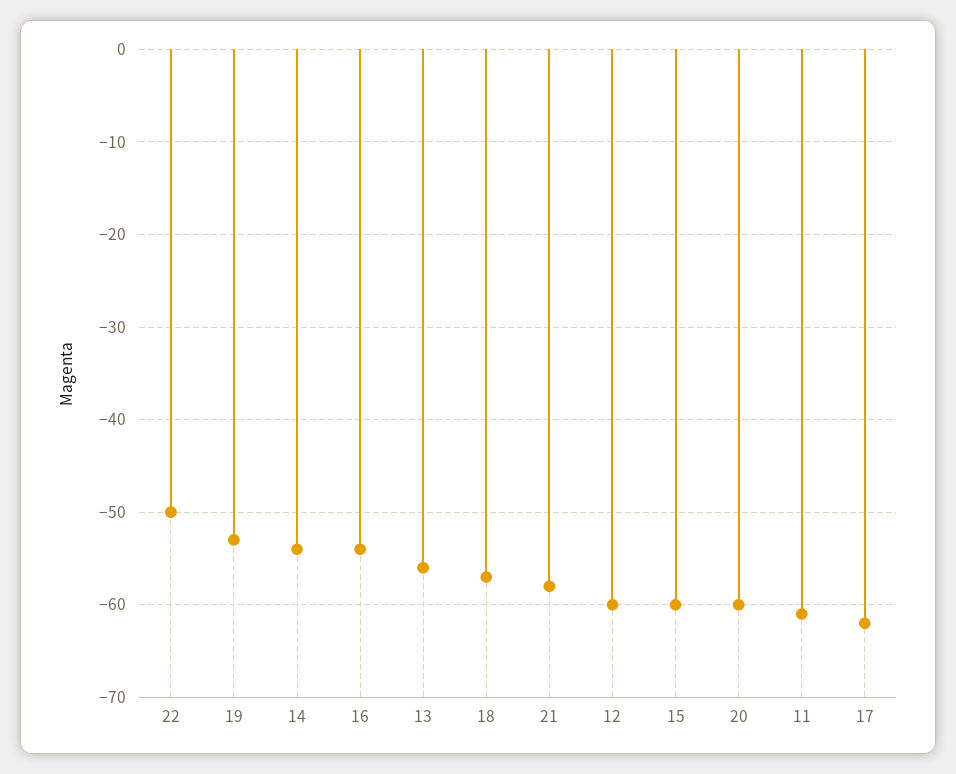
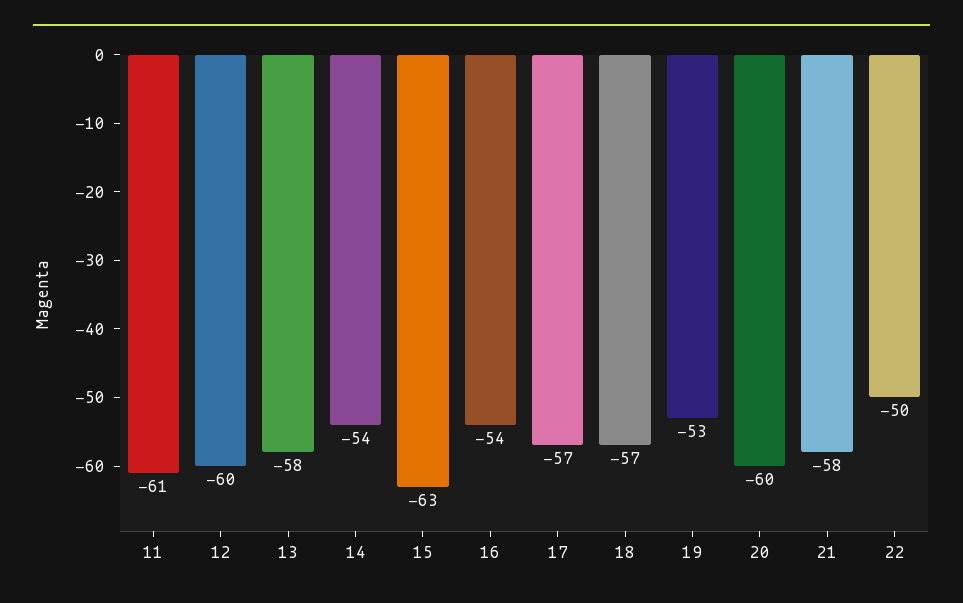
13: -56 -> -58
15: -60 -> -63
17: -62 -> -57

